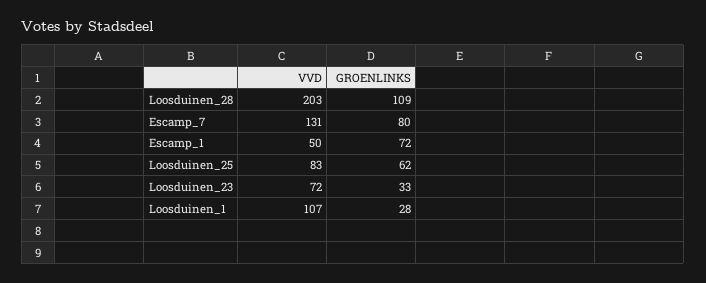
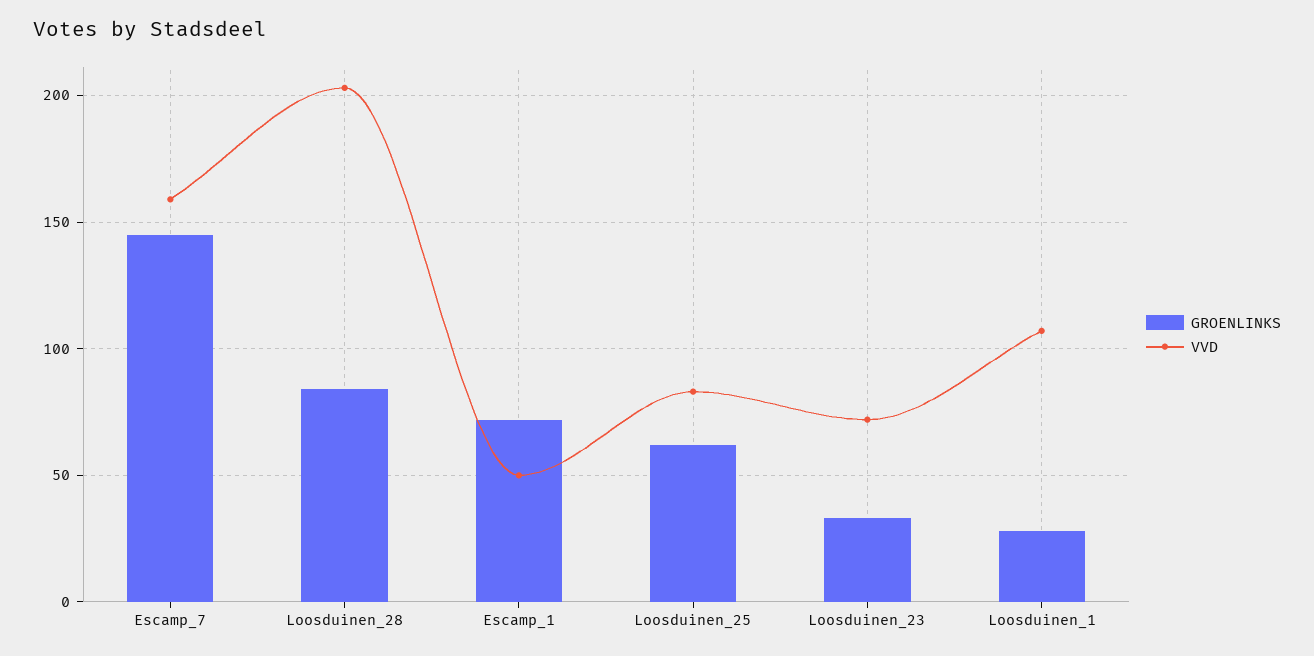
GROENLINKS, Loosduinen_28: 109 -> 85
VVD, Escamp_7: 131 -> 160
GROENLINKS, Escamp_7: 80 -> 145

